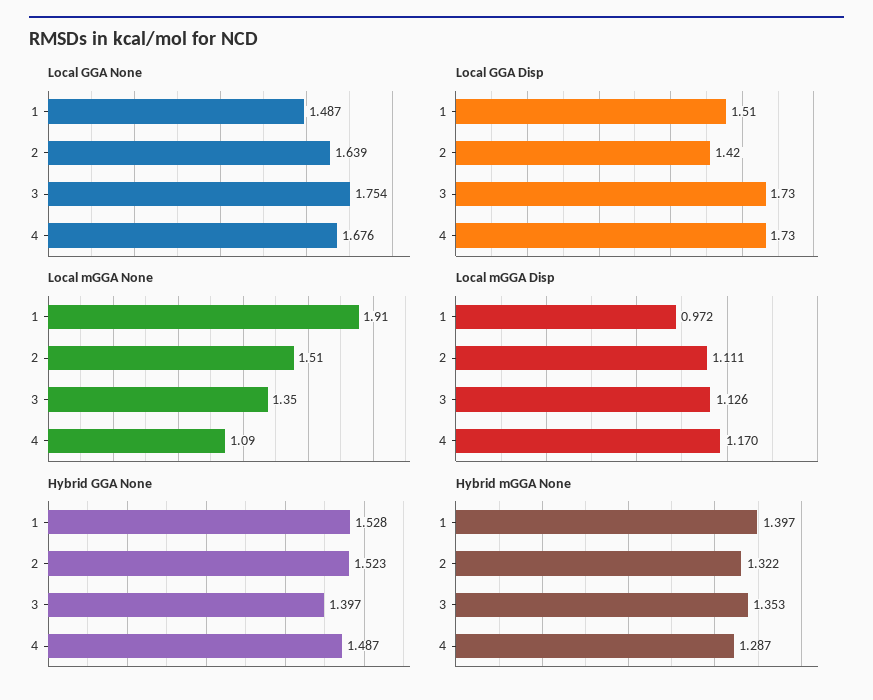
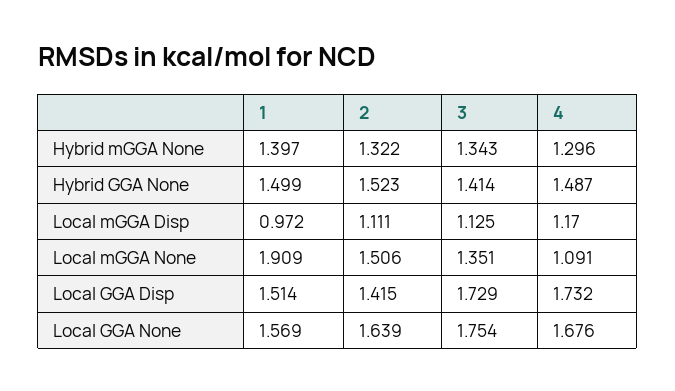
Local GGA None, 1: 1.487 -> 1.569
Local mGGA Disp, 3: 1.126 -> 1.125
Hybrid GGA None, 1: 1.528 -> 1.499
Hybrid GGA None, 3: 1.397 -> 1.414
Hybrid mGGA None, 3: 1.353 -> 1.343
Hybrid mGGA None, 4: 1.287 -> 1.296

